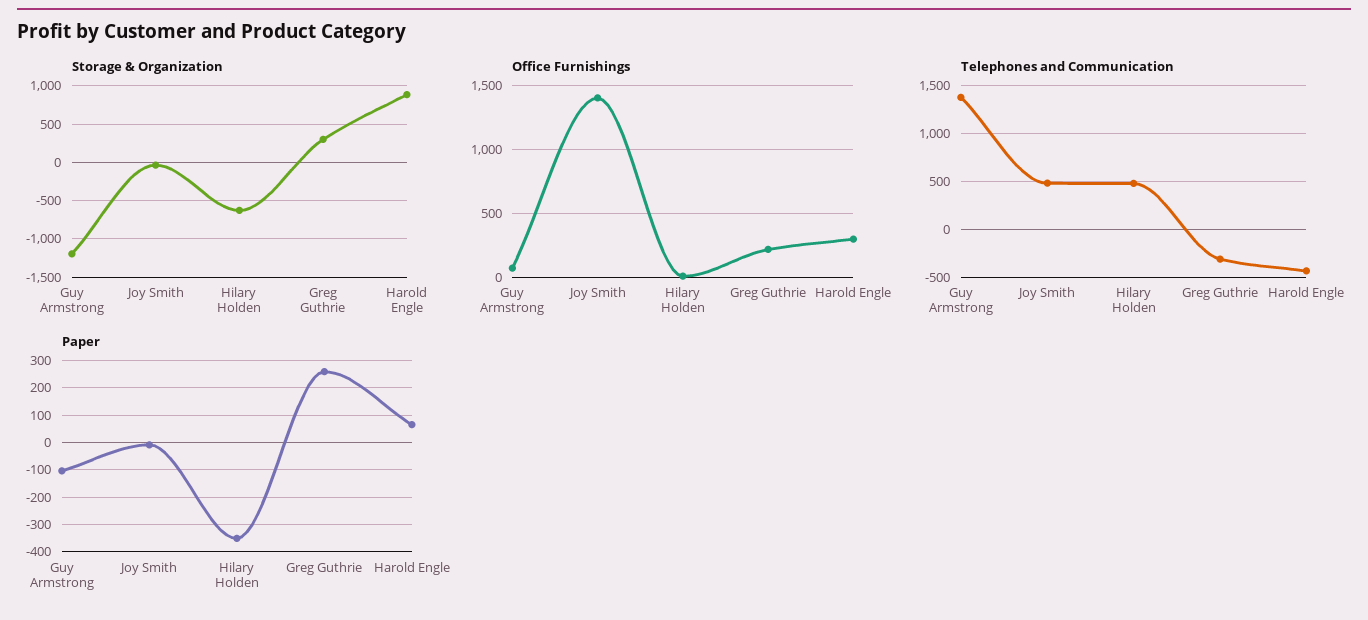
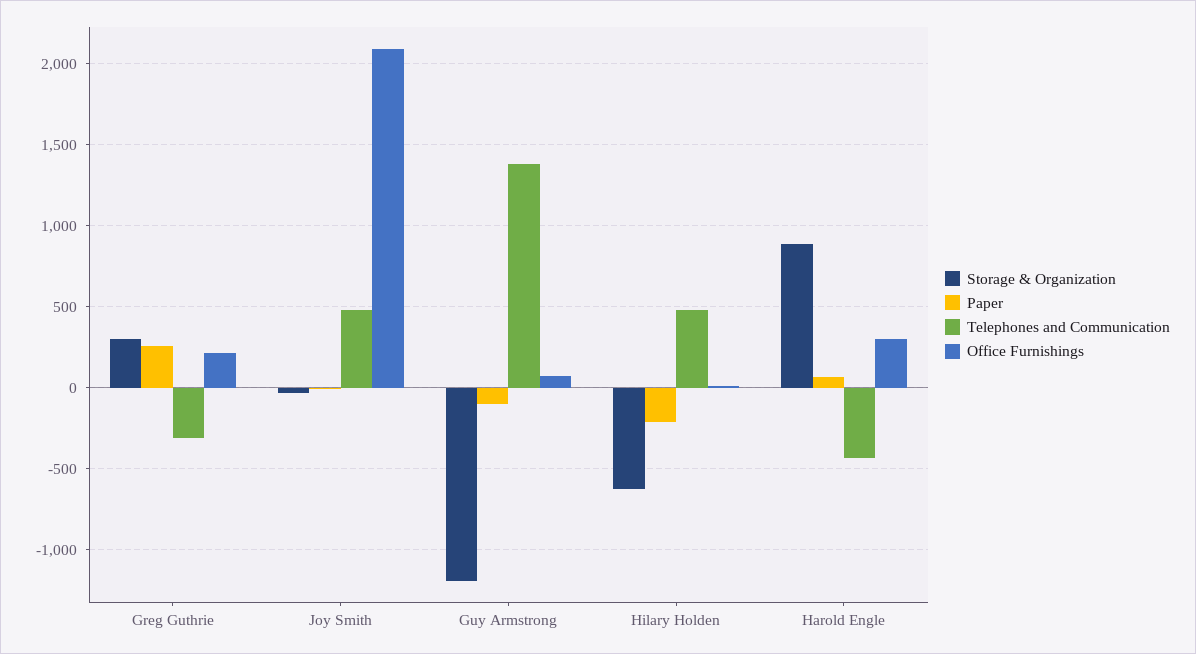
Office Furnishings, Joy Smith: 1400 -> 2100
Paper, Hilary Holden: -350 -> -200

